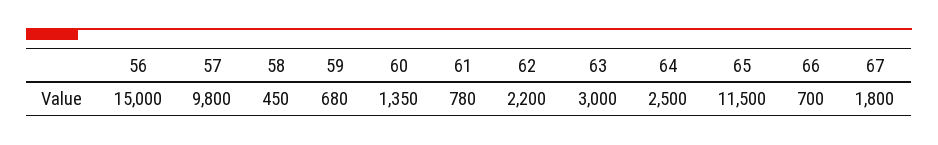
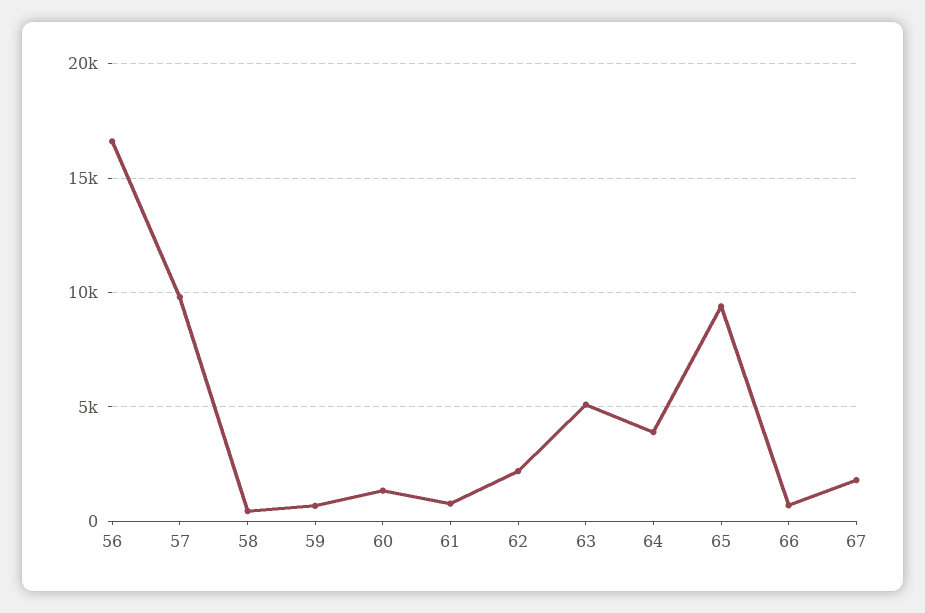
56: 15000 -> 16500
63: 3000 -> 5000
64: 2500 -> 4000
65: 11500 -> 9500

